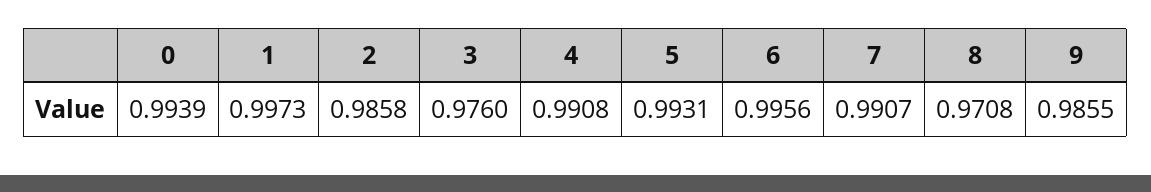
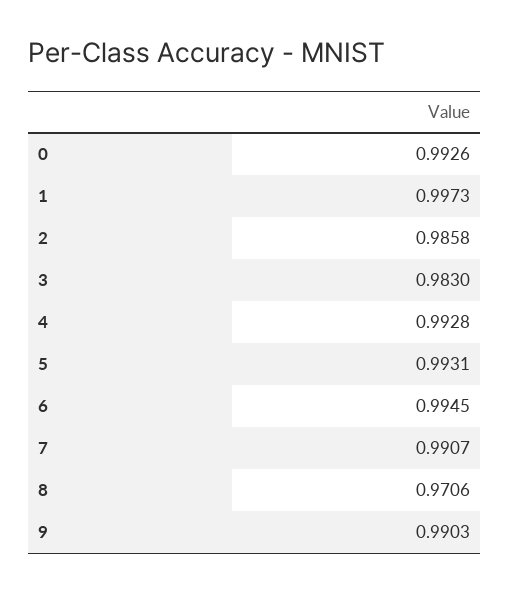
0: 0.9939 -> 0.9926
3: 0.976 -> 0.983
4: 0.9908 -> 0.9928
6: 0.9956 -> 0.9945
8: 0.9708 -> 0.9706
9: 0.9855 -> 0.9903

